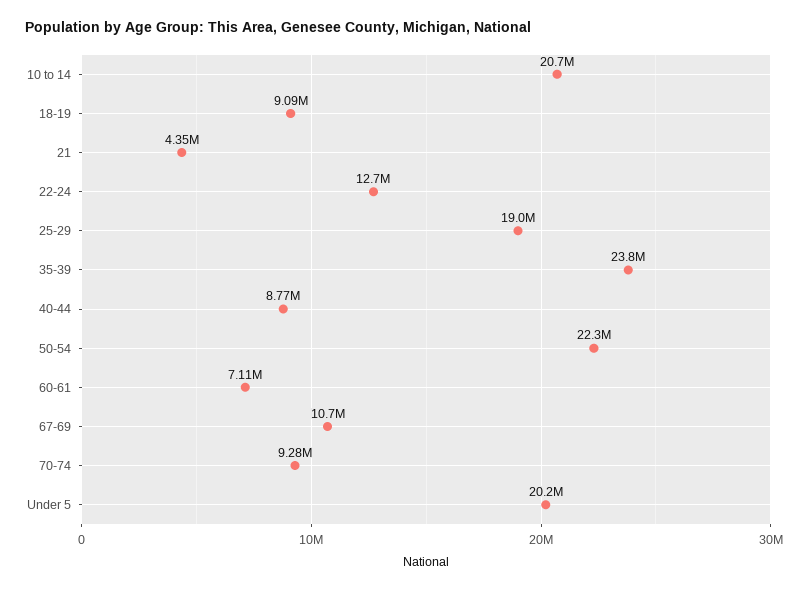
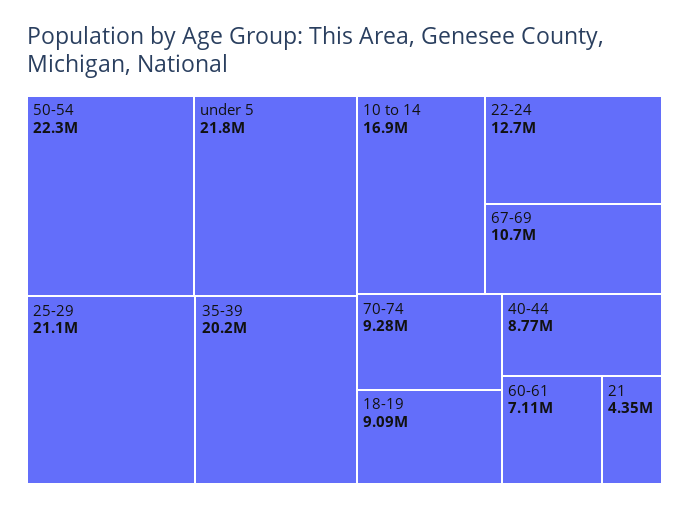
10 to 14: 20700000 -> 16900000
25-29: 19000000 -> 21100000
35-39: 23800000 -> 20200000
Under 5: 20200000 -> 21800000

